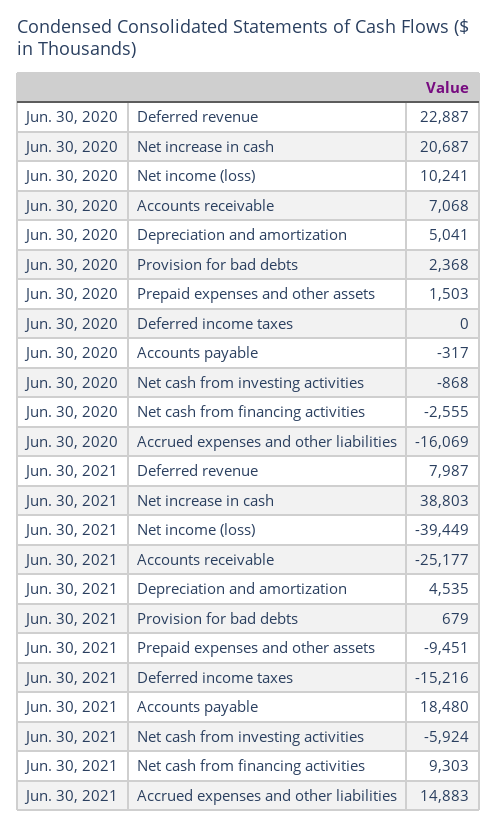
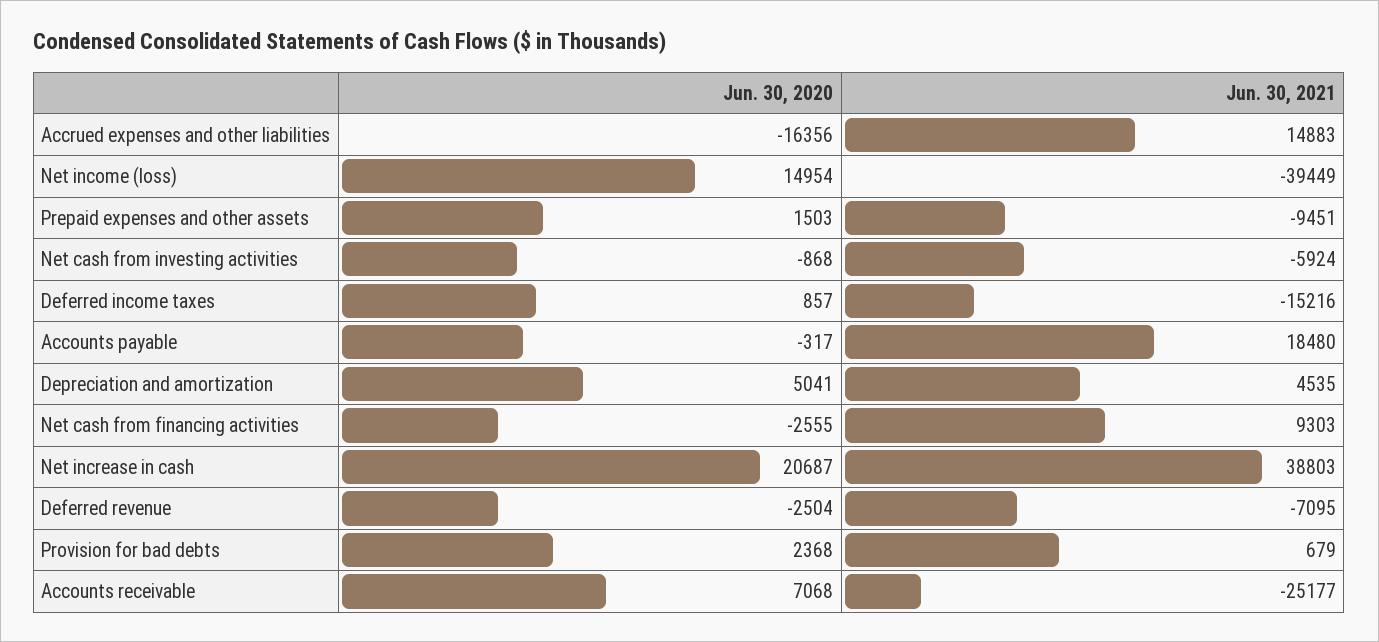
Jun. 30, 2020, Deferred revenue: 22887 -> -2504
Jun. 30, 2020, Net income (loss): 10241 -> 14954
Jun. 30, 2020, Deferred income taxes: 0 -> 857
Jun. 30, 2020, Accrued expenses and other liabilities: -16069 -> -16356
Jun. 30, 2021, Deferred revenue: 7987 -> -7095

